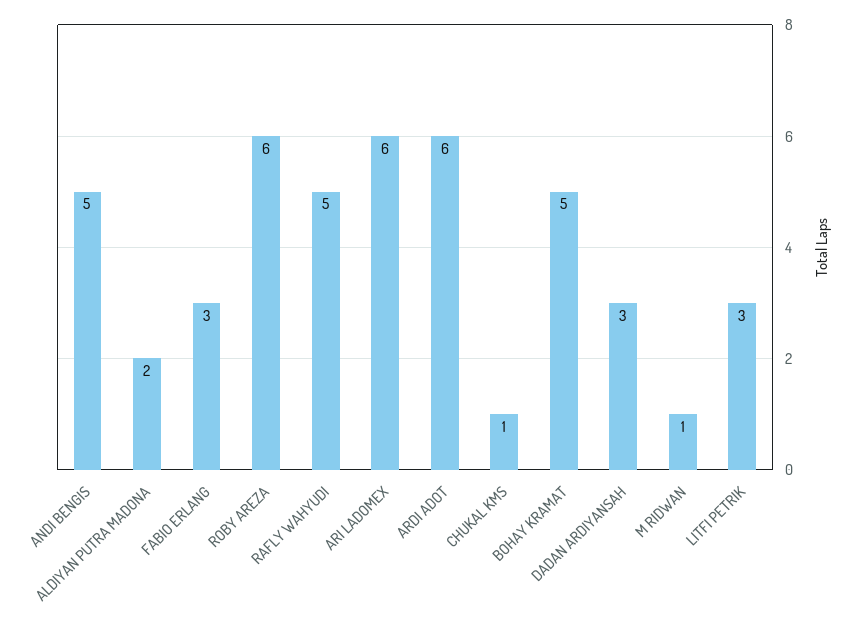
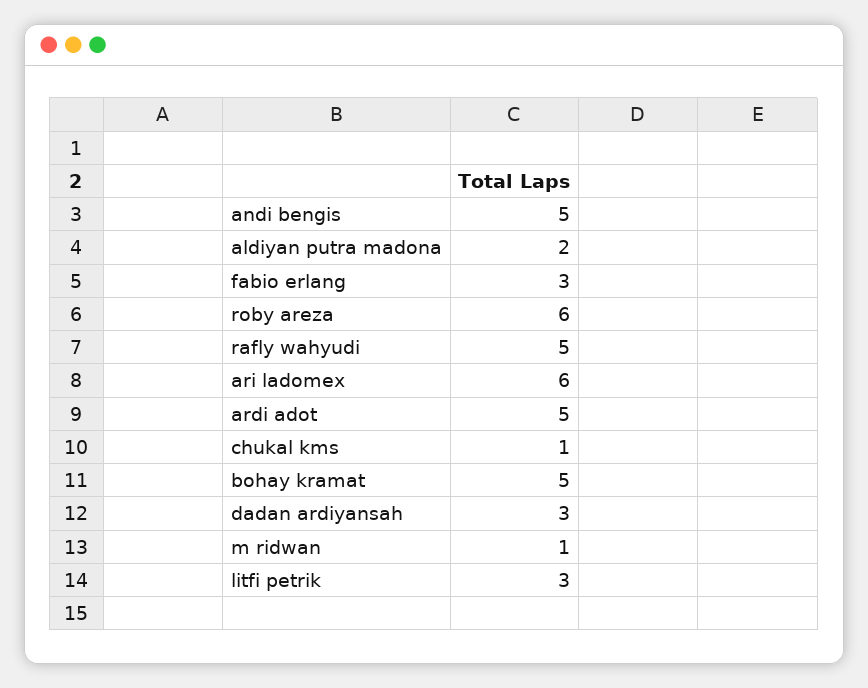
ARDI ADOT: 6 -> 5

